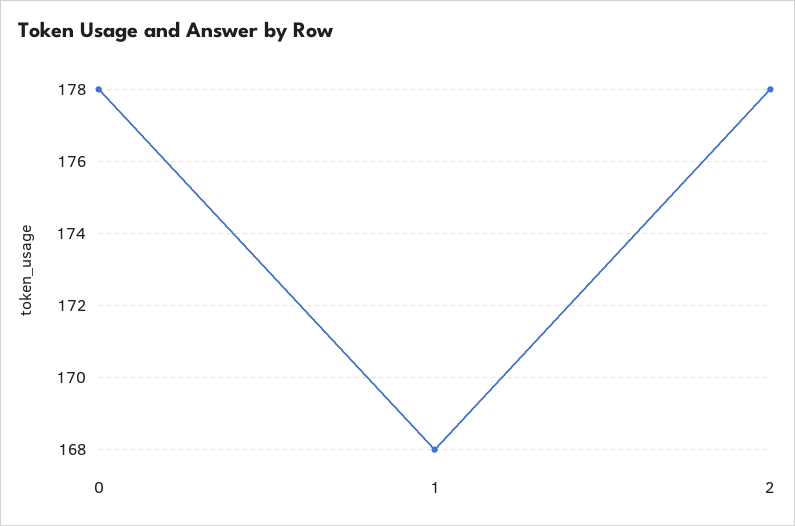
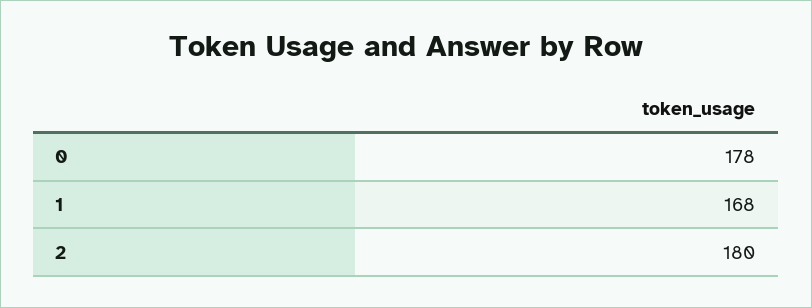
2: 178 -> 180

